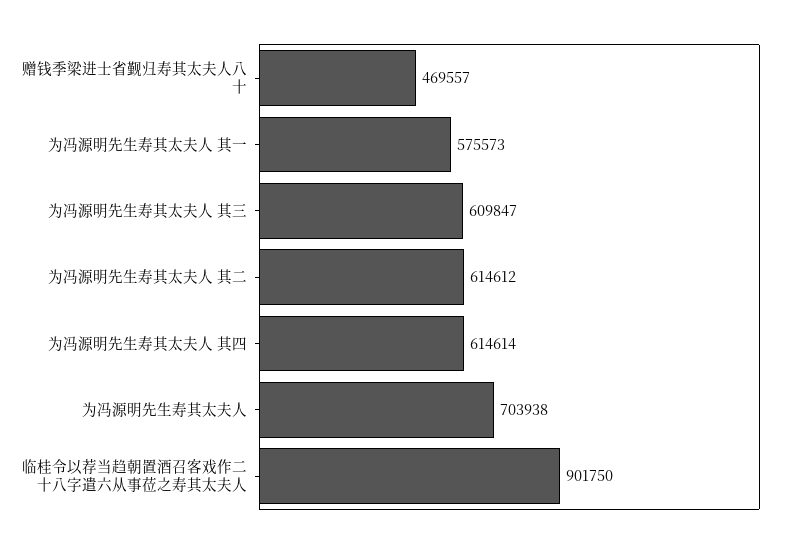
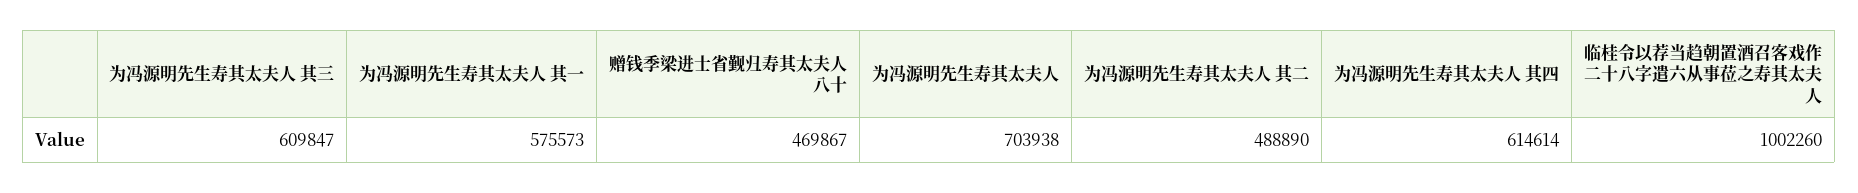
赠钱季梁进士省觐归寿其太夫人八十: 469557 -> 469867
为冯源明先生寿其太夫人 其二: 614612 -> 488890
临桂令以荐当趋朝置酒召客戏作二十八字遣六从事莅之寿其太夫人: 901750 -> 1002260

